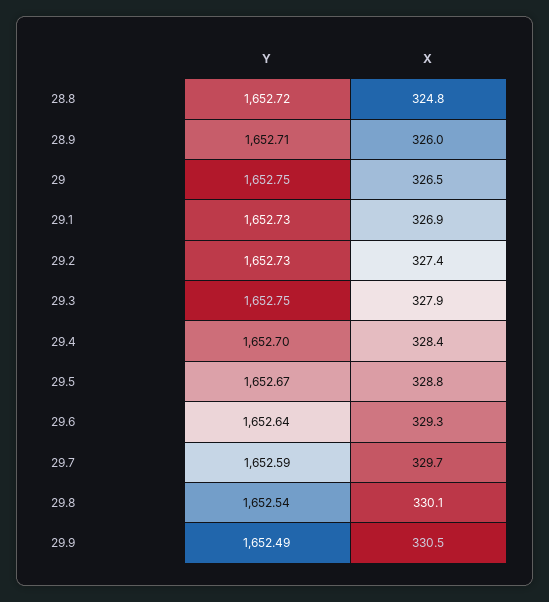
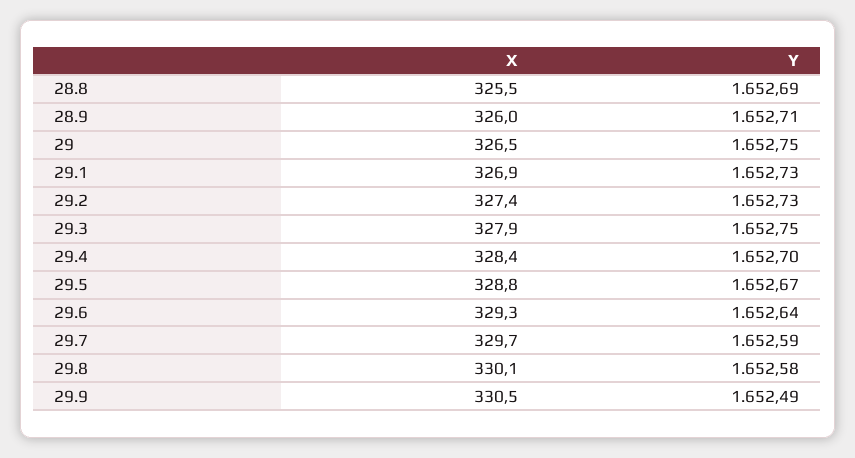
Y, 28.8: 1652.72 -> 1652.69
X, 28.8: 324.8 -> 325.5
Y, 29.8: 1652.54 -> 1652.58

